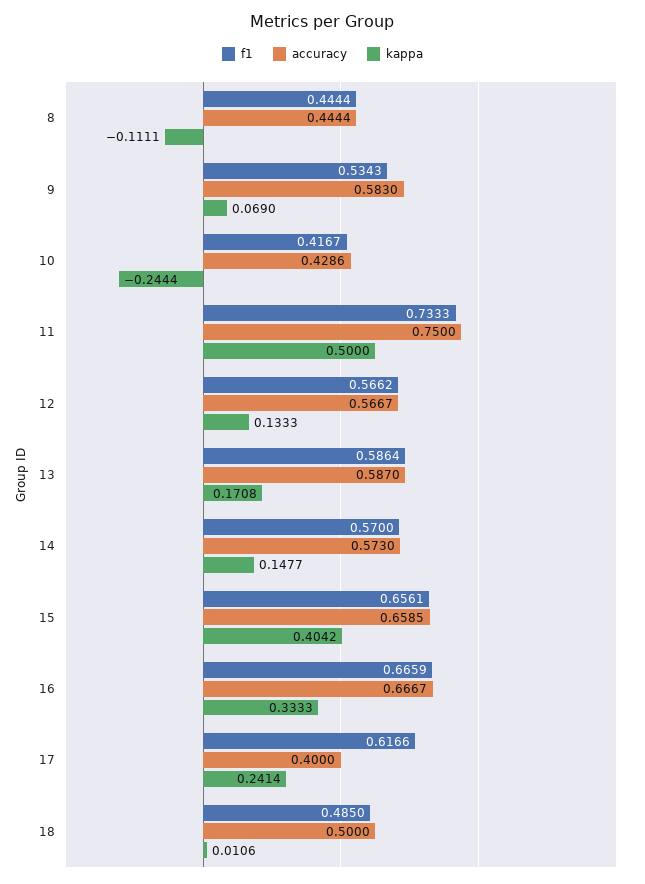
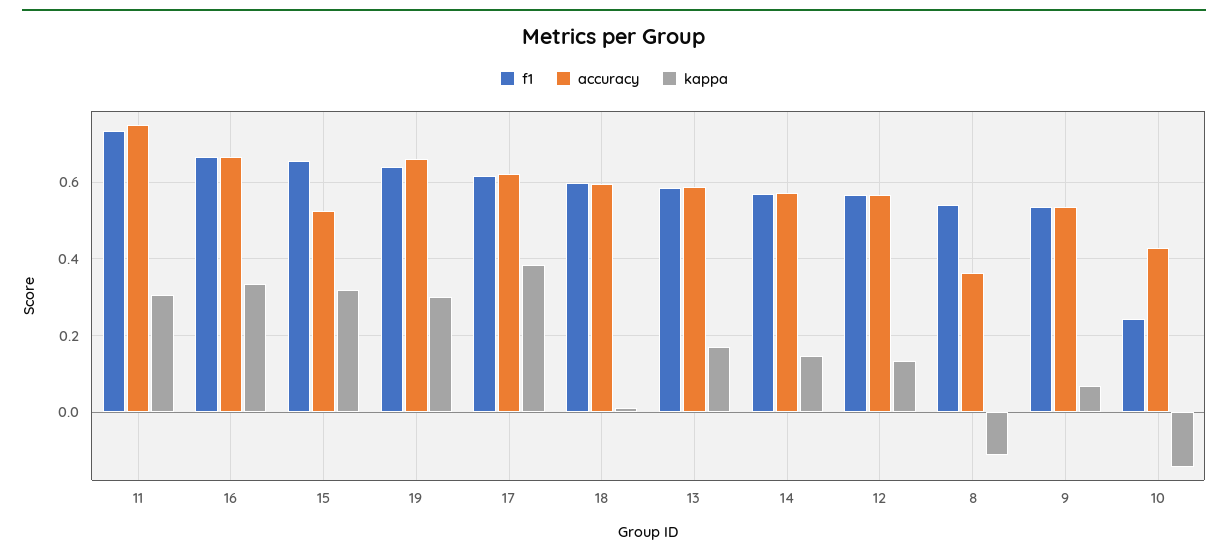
f1, 8: 0.4444 -> 0.54
accuracy, 8: 0.4444 -> 0.36
accuracy, 9: 0.583 -> 0.54
f1, 10: 0.4167 -> 0.24
kappa, 10: -0.2444 -> -0.14
kappa, 11: 0.5 -> 0.3
accuracy, 15: 0.6585 -> 0.52
kappa, 15: 0.4042 -> 0.32
accuracy, 17: 0.4 -> 0.62
kappa, 17: 0.2414 -> 0.38
f1, 18: 0.485 -> 0.6
accuracy, 18: 0.5 -> 0.6
f1, 19: none -> 0.64
accuracy, 19: none -> 0.66
kappa, 19: none -> 0.3

